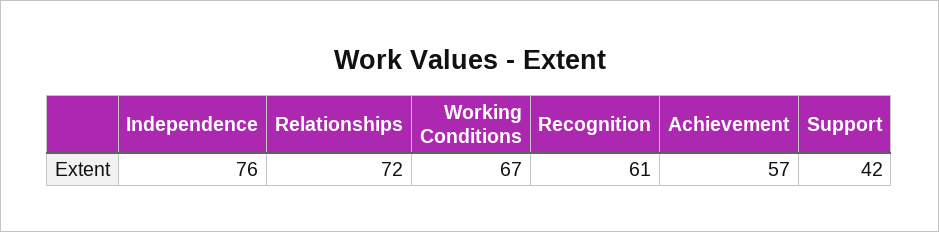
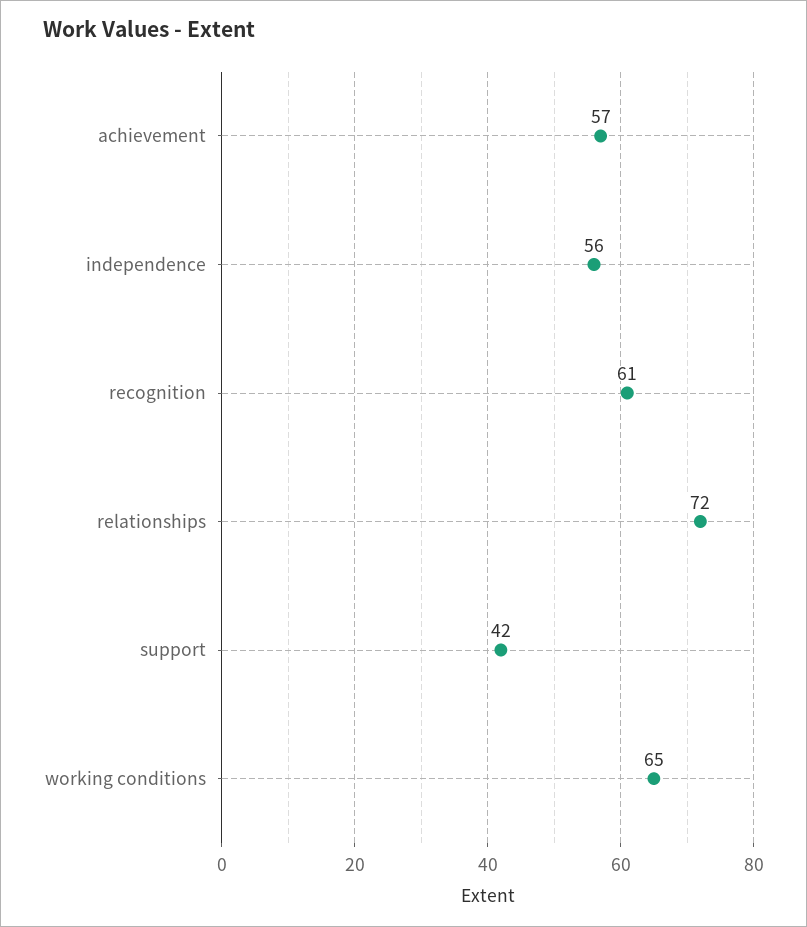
Independence: 76 -> 56
Working Conditions: 67 -> 65

